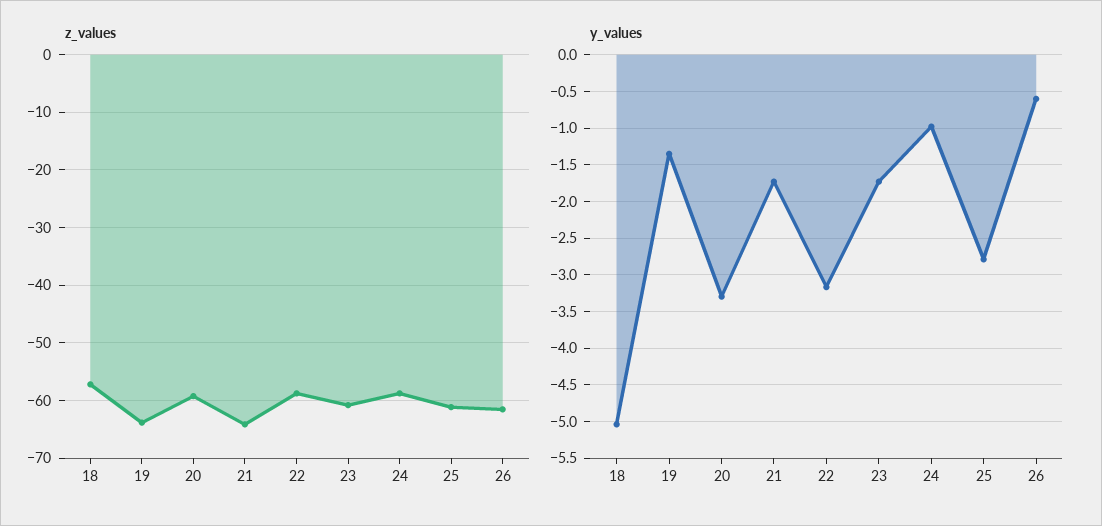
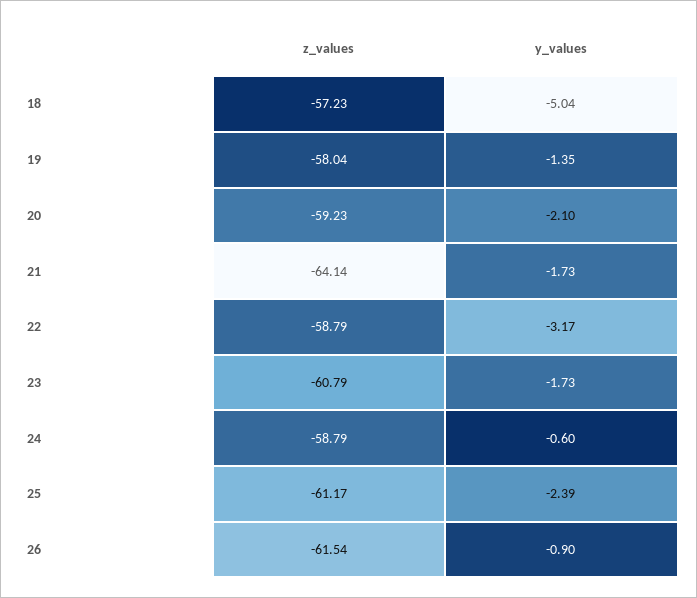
z_values, 19: -64 -> -58.04
y_values, 20: -3.3 -> -2.1
y_values, 24: -1 -> -0.6
y_values, 25: -2.8 -> -2.39
y_values, 26: -0.6 -> -0.9

